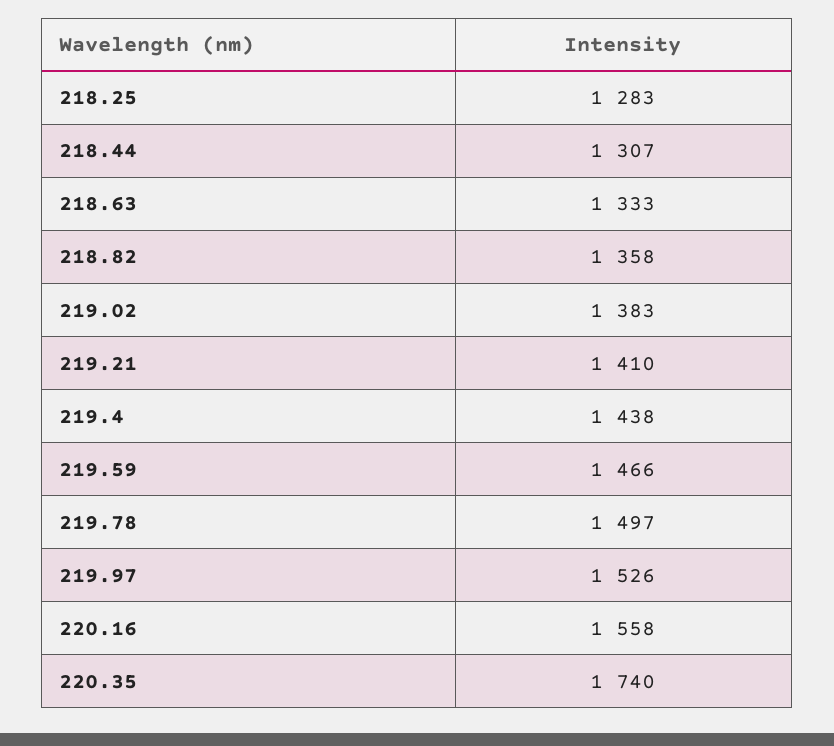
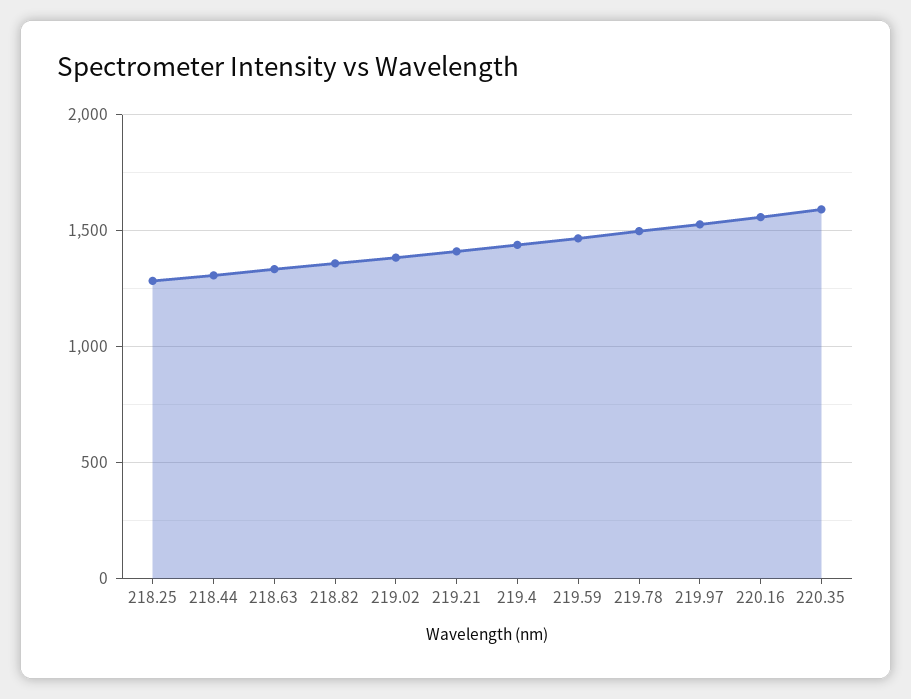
220.35: 1740 -> 1600

